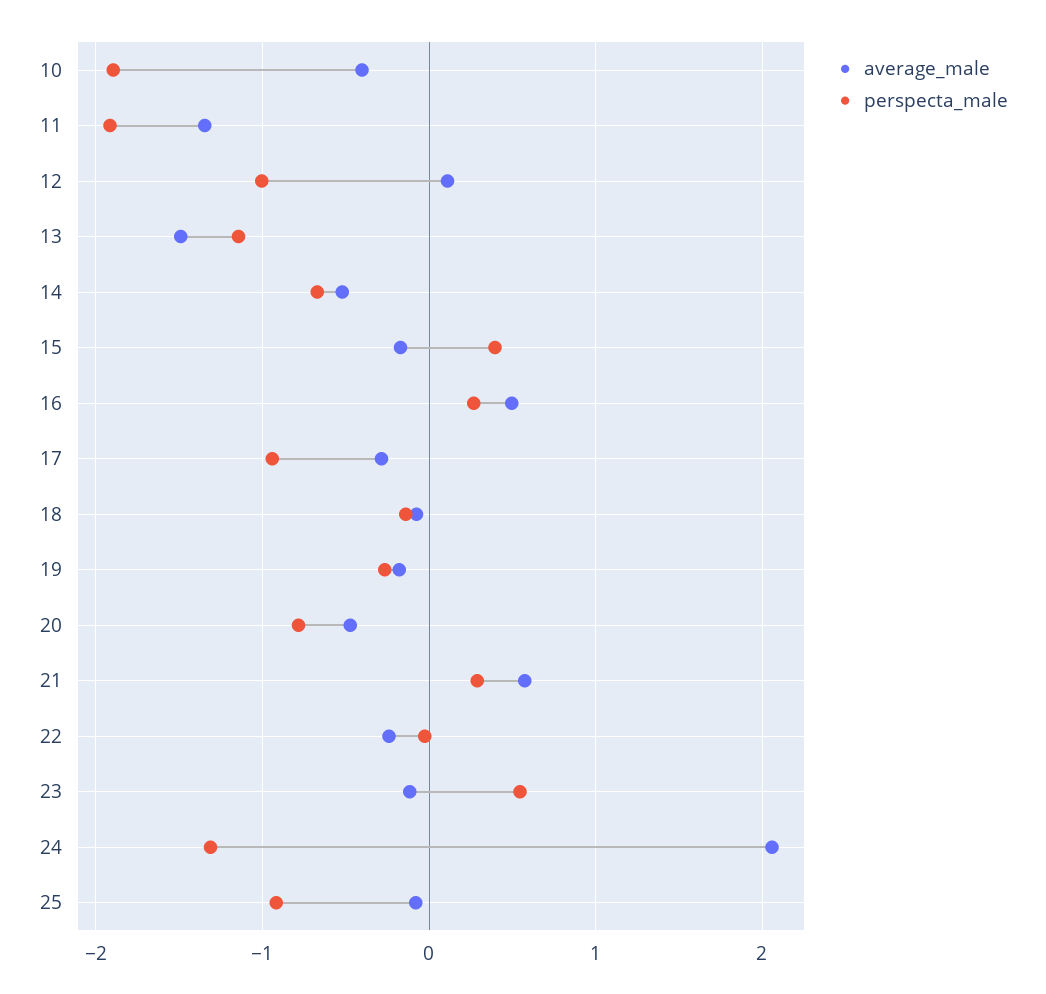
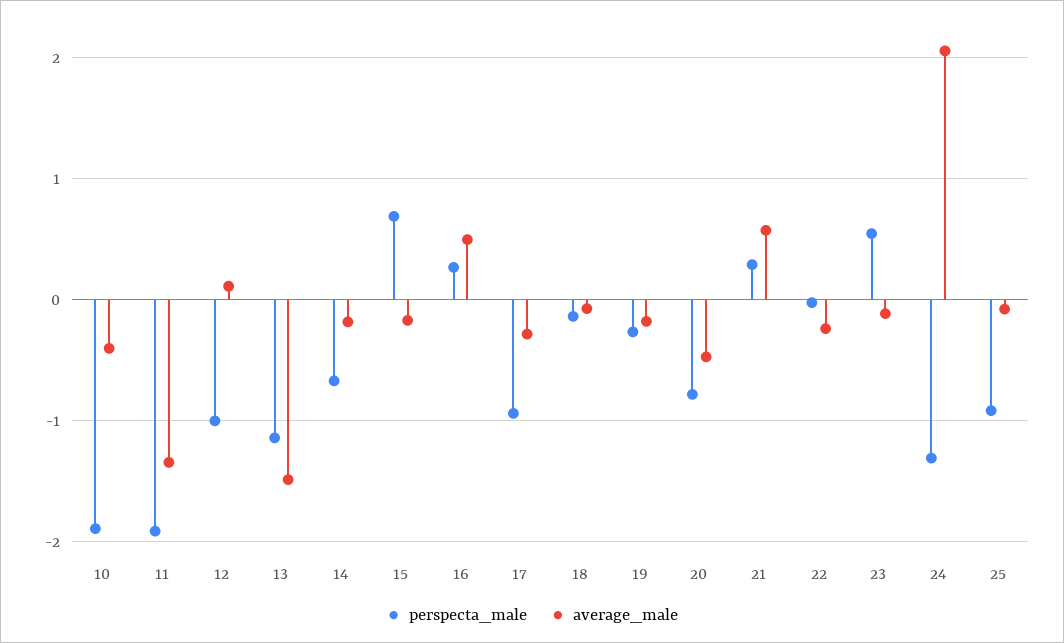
average_male, 14: -0.5 -> -0.2
perspecta_male, 15: 0.4 -> 0.7

